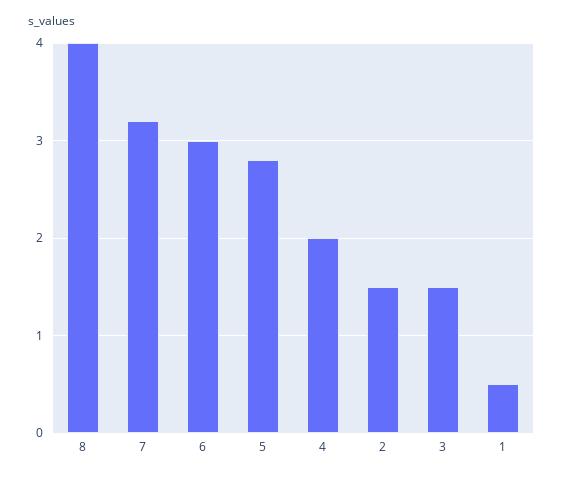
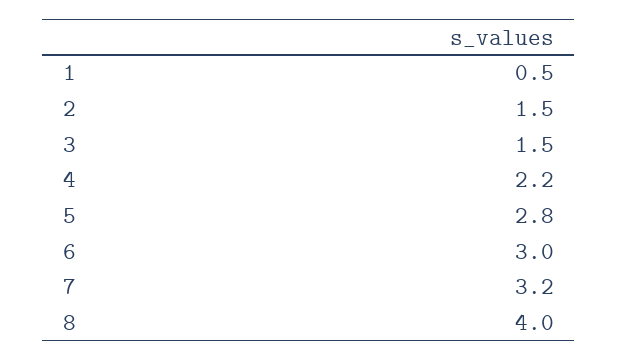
4: 2 -> 2.2

